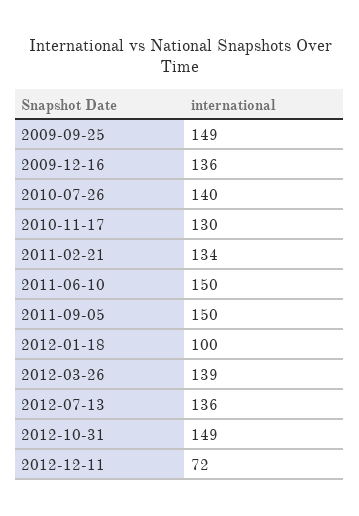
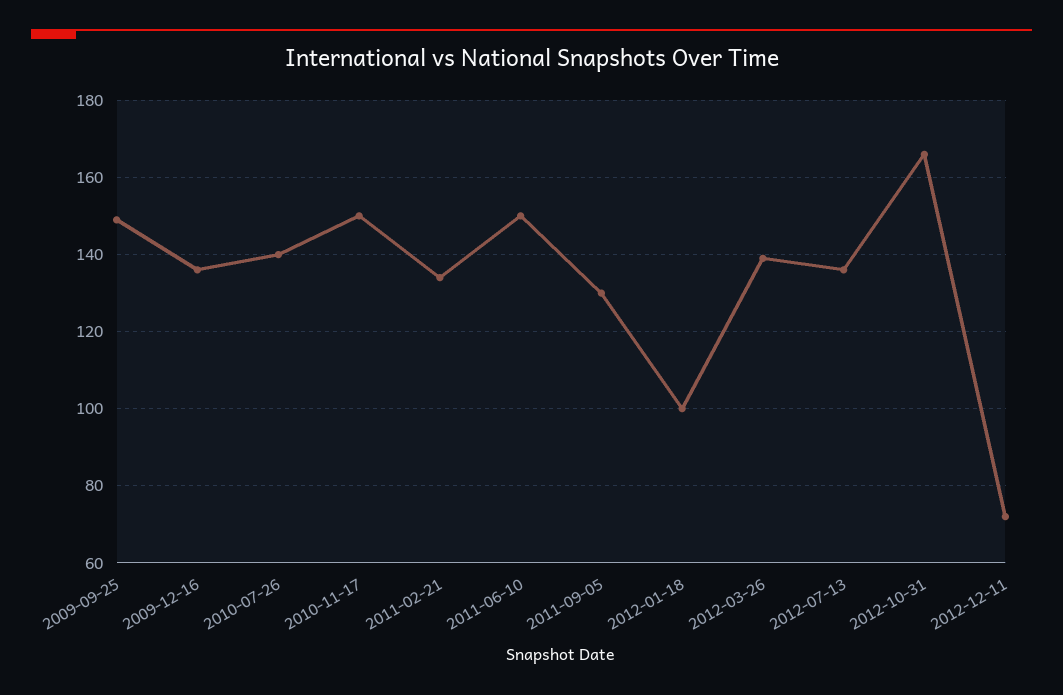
2010-11-17: 130 -> 150
2011-09-05: 150 -> 130
2012-10-31: 149 -> 165

